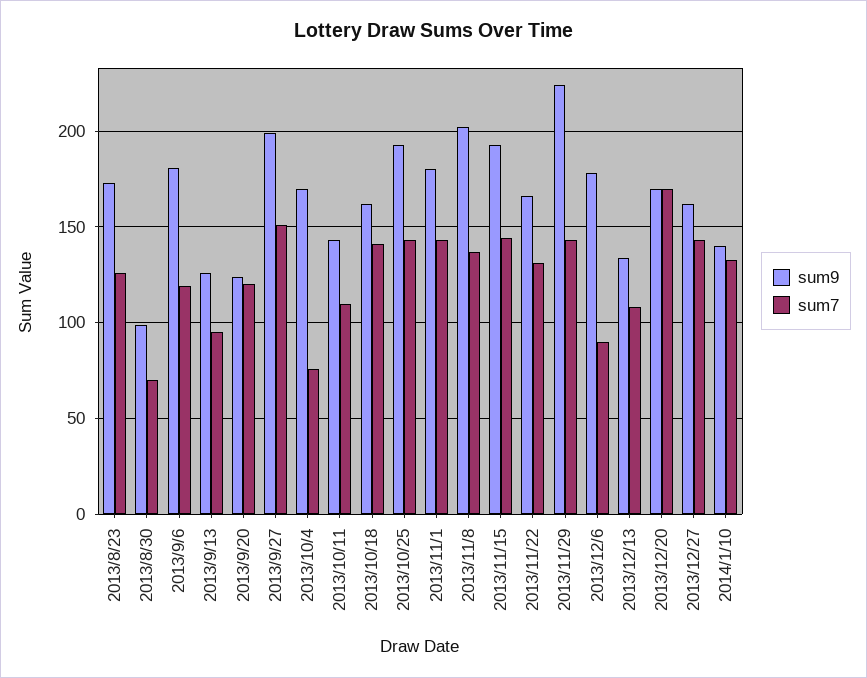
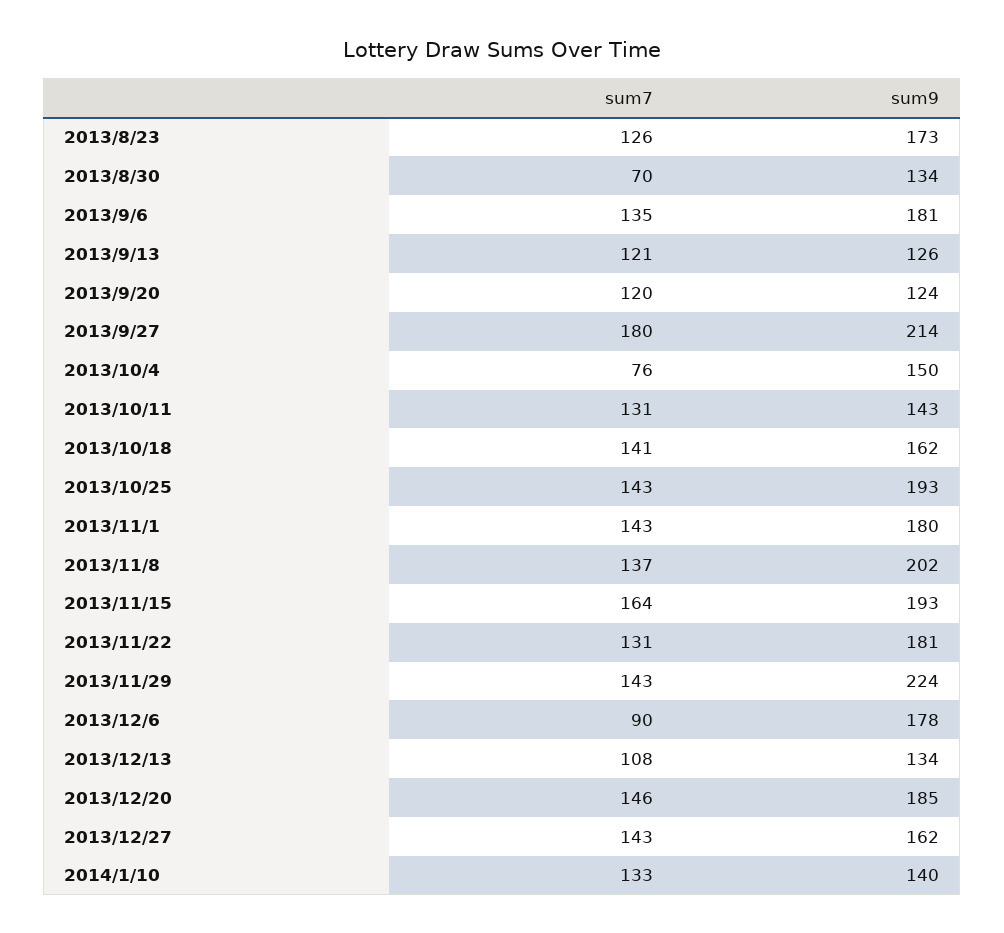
sum9, 2013/8/30: 100 -> 134
sum7, 2013/9/6: 120 -> 135
sum7, 2013/9/13: 95 -> 121
sum9, 2013/9/27: 200 -> 214
sum7, 2013/9/27: 150 -> 180
sum9, 2013/10/4: 170 -> 150
sum7, 2013/10/11: 110 -> 131
sum7, 2013/11/15: 145 -> 164
sum9, 2013/11/22: 165 -> 181
sum9, 2013/12/20: 170 -> 185
sum7, 2013/12/20: 170 -> 146

